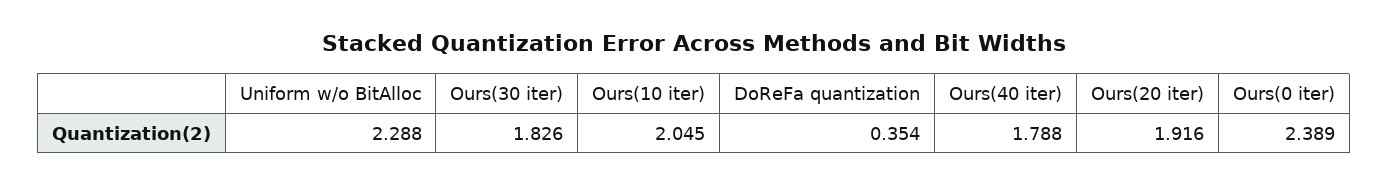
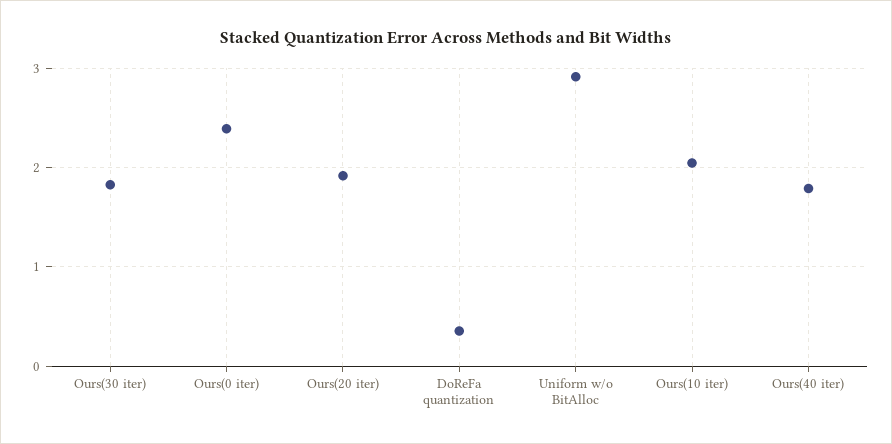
Uniform w/o BitAlloc: 2.288 -> 2.9

